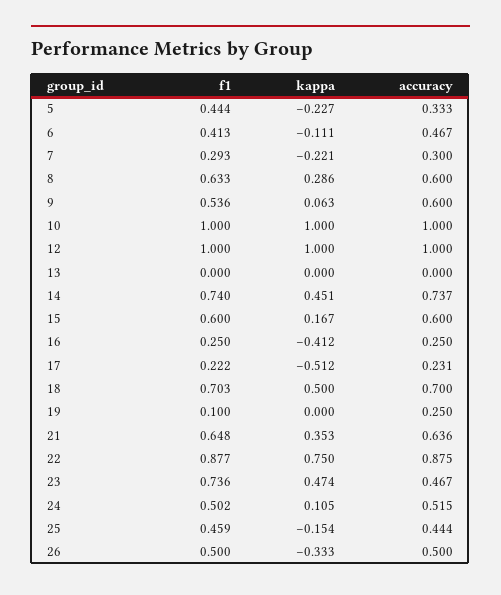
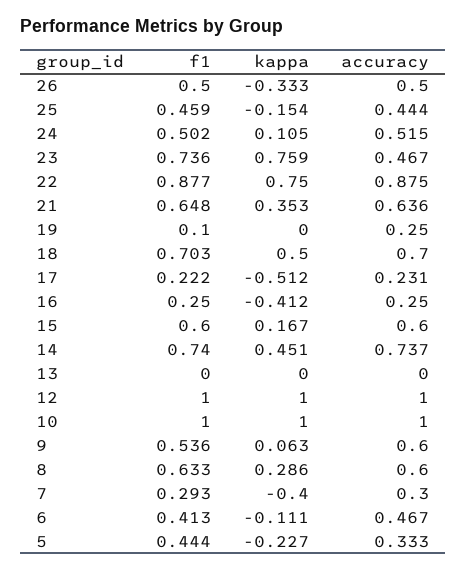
kappa, 7: -0.221 -> -0.4
kappa, 23: 0.474 -> 0.759

